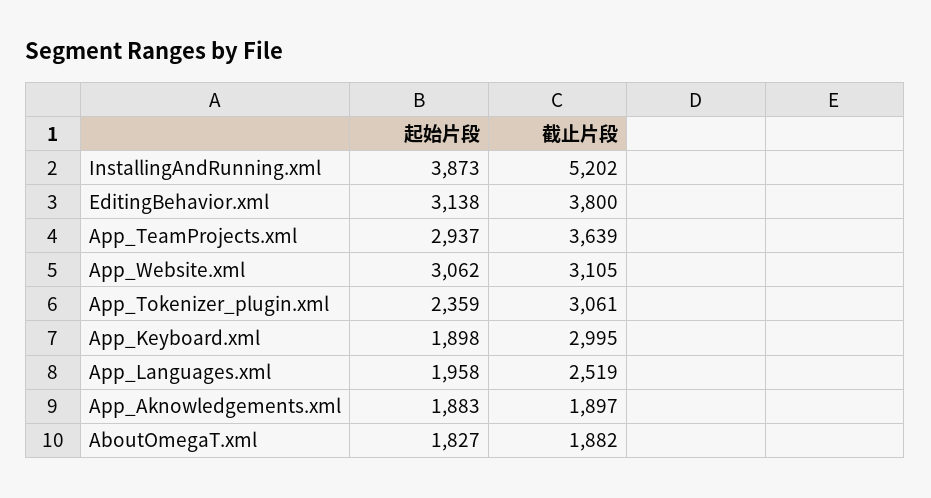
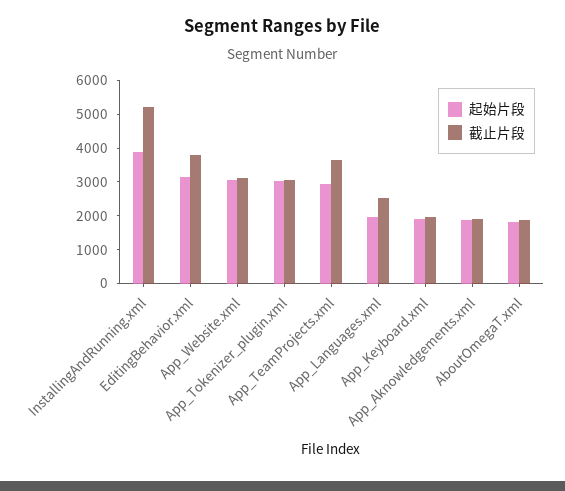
起始片段, App_Tokenizer_plugin.xml: 2359 -> 3000
截止片段, App_Keyboard.xml: 2995 -> 2000

